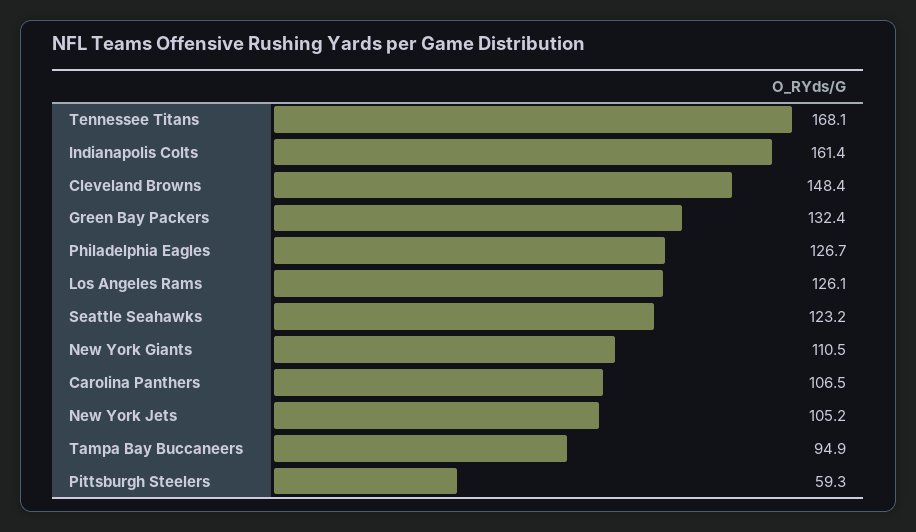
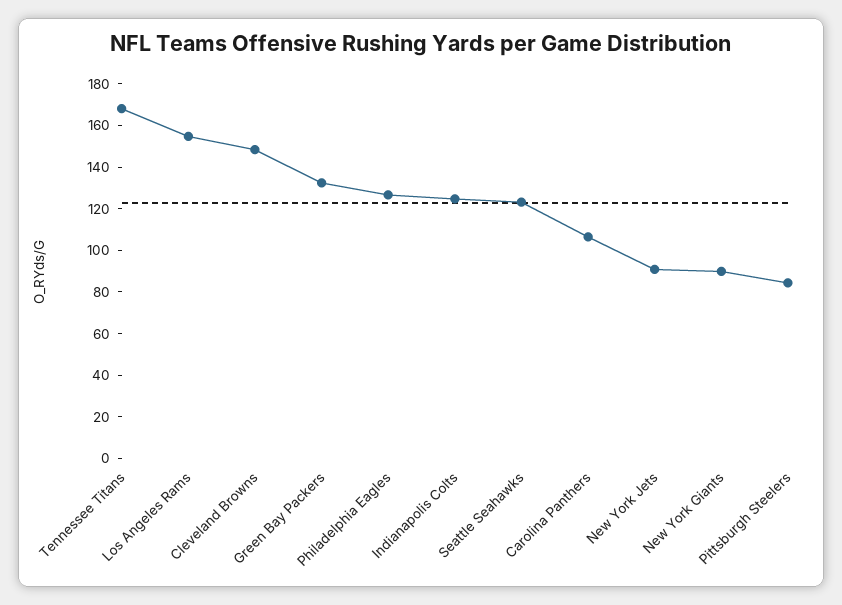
Indianapolis Colts: 161.4 -> 125
Los Angeles Rams: 126.1 -> 155
New York Giants: 110.5 -> 90
New York Jets: 105.2 -> 90
Tampa Bay Buccaneers: 94.9 -> none
Pittsburgh Steelers: 59.3 -> 85

